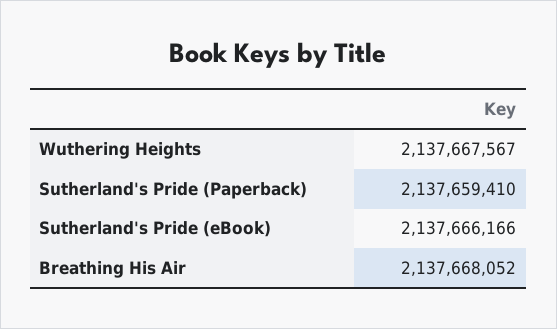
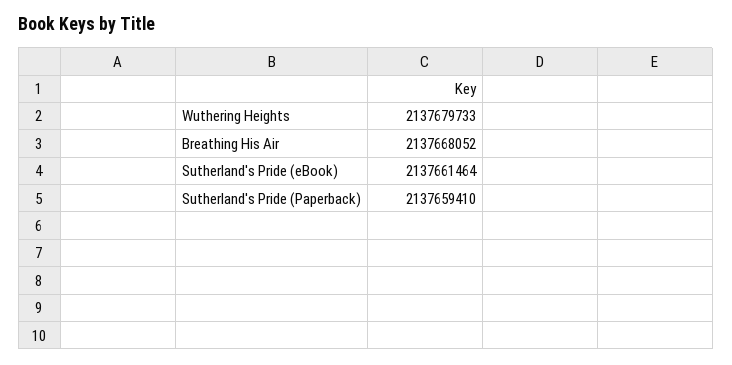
Wuthering Heights: 2137667567 -> 2137679733
Sutherland's Pride (eBook): 2137666166 -> 2137661464

